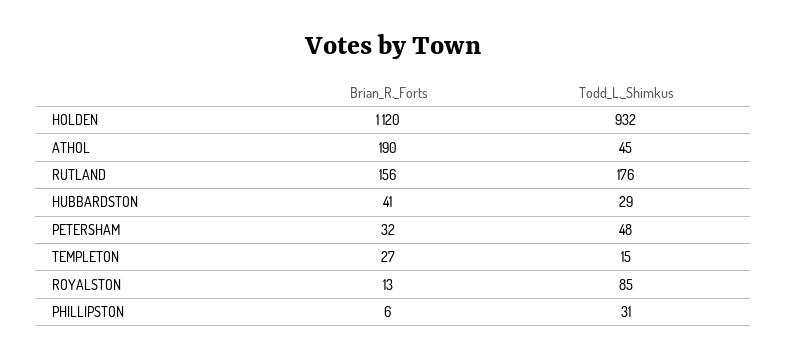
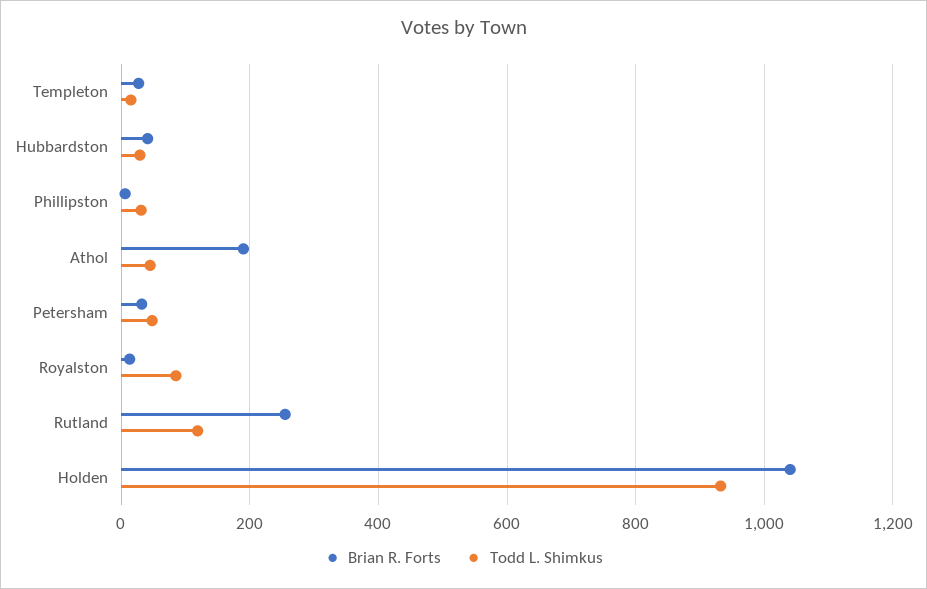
Brian_R._Forts, HOLDEN: 1120 -> 1040
Brian_R._Forts, RUTLAND: 156 -> 260
Todd_L._Shimkus, RUTLAND: 176 -> 120

